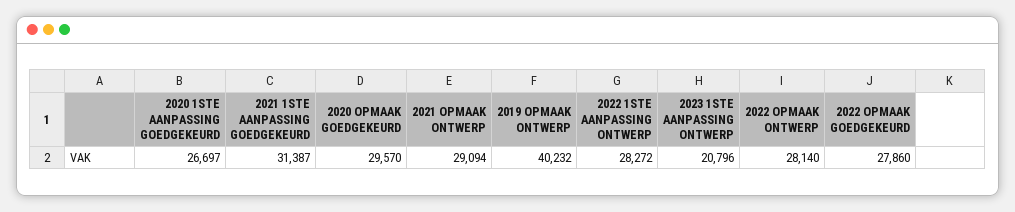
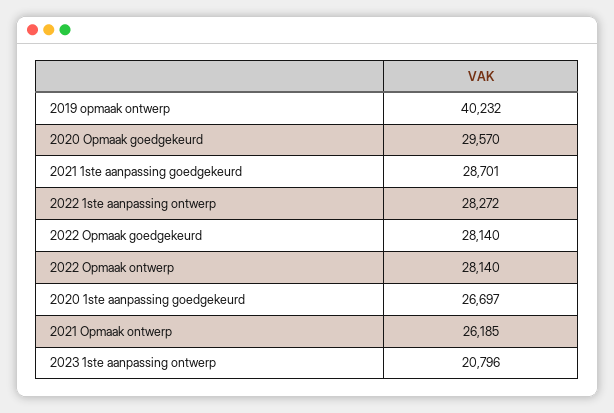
2021 1STE AANPASSING GOEDGEKEURD: 31387 -> 28701
2021 OPMAAK ONTWERP: 29094 -> 26185
2022 OPMAAK GOEDGEKEURD: 27860 -> 28140

